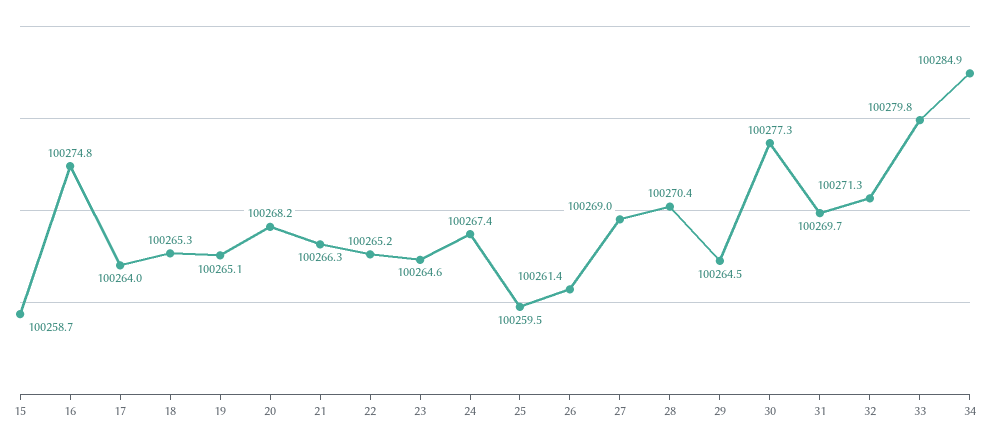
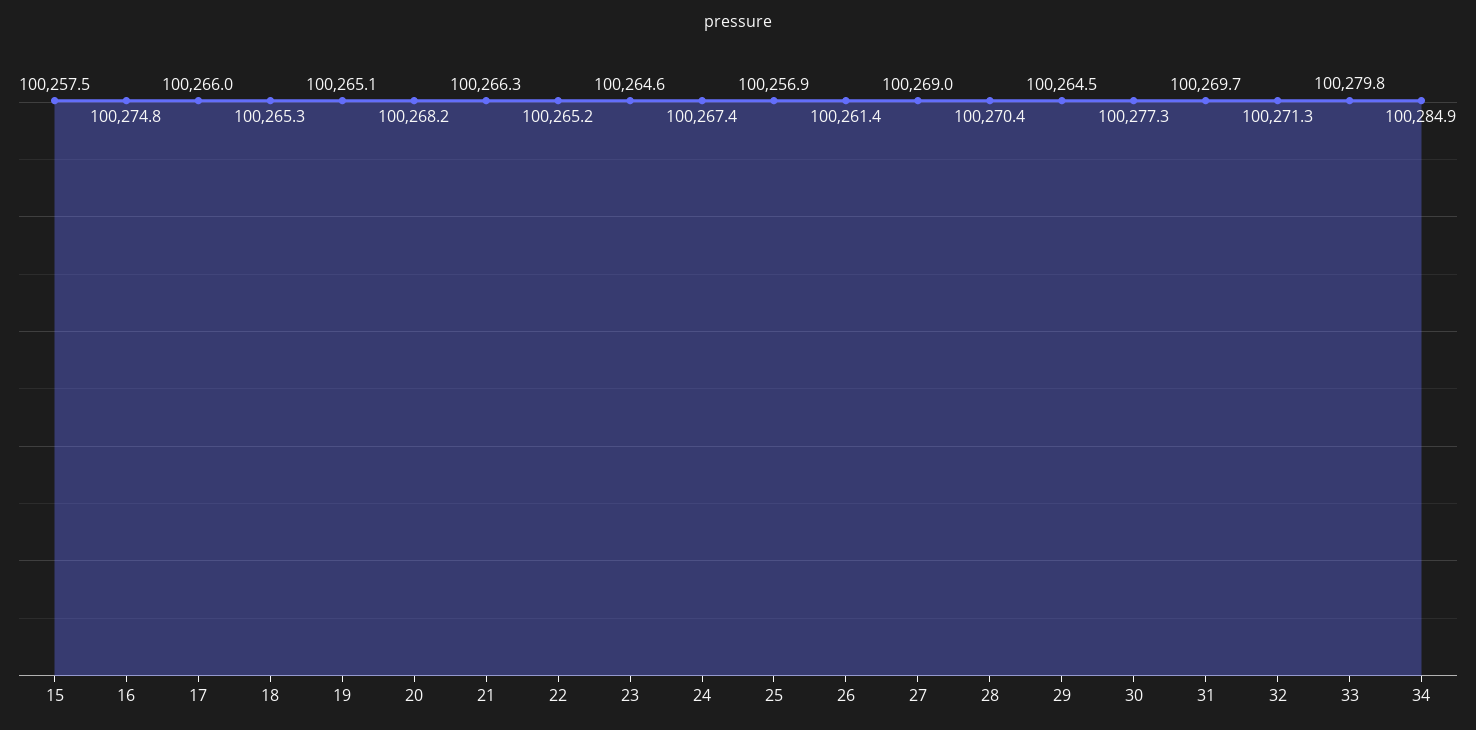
15: 100258.7 -> 100257.5
17: 100264 -> 100266
25: 100259.5 -> 100256.9

